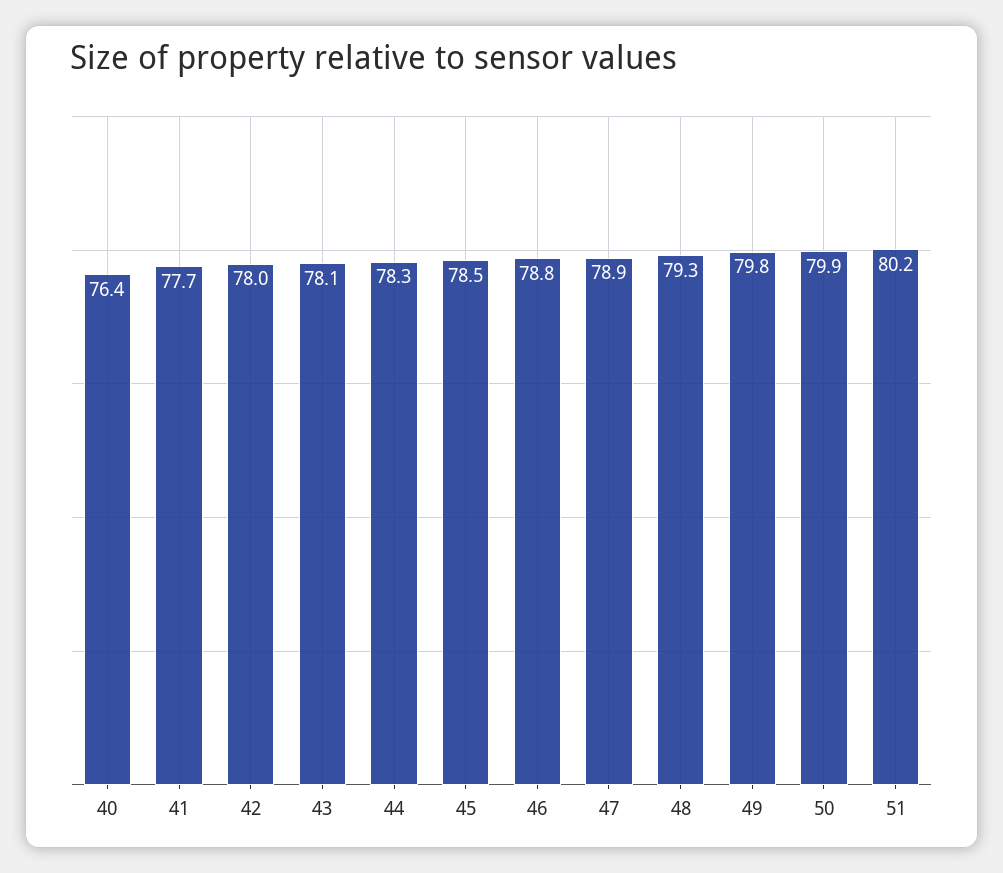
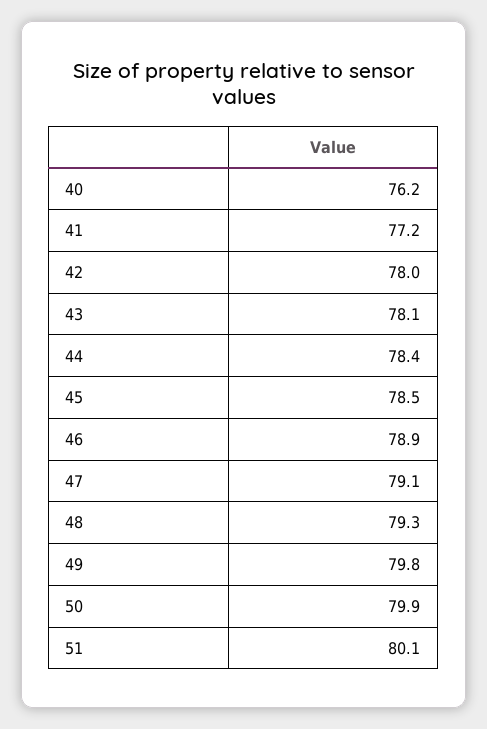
40: 76.4 -> 76.2
41: 77.7 -> 77.2
44: 78.3 -> 78.4
46: 78.8 -> 78.9
47: 78.9 -> 79.1
51: 80.2 -> 80.1

